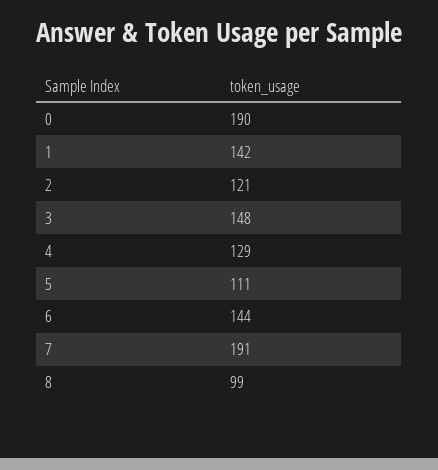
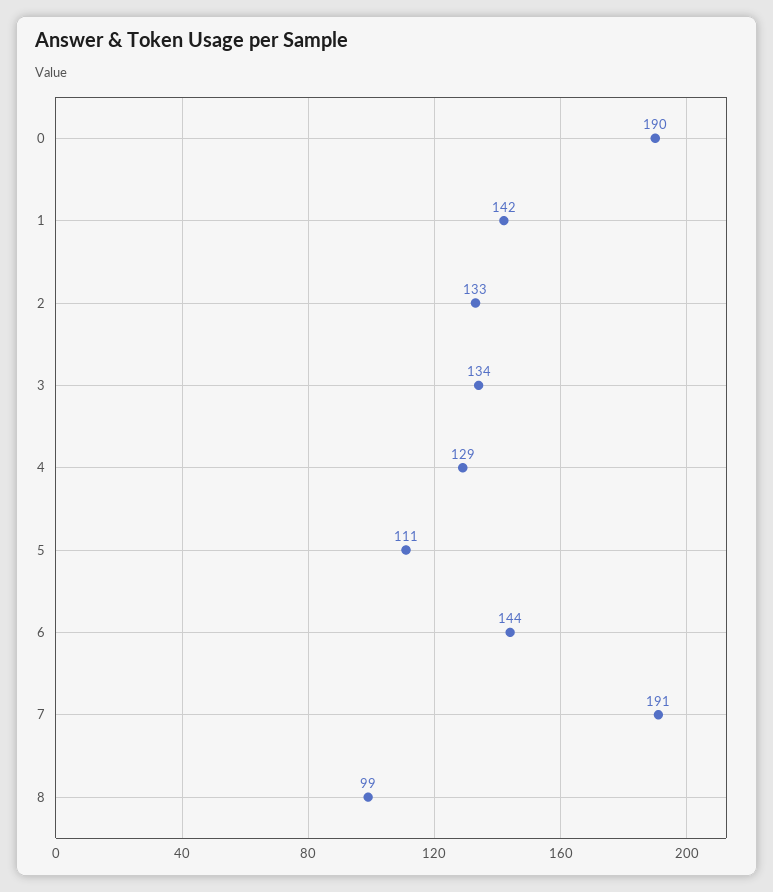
2: 121 -> 133
3: 148 -> 134

